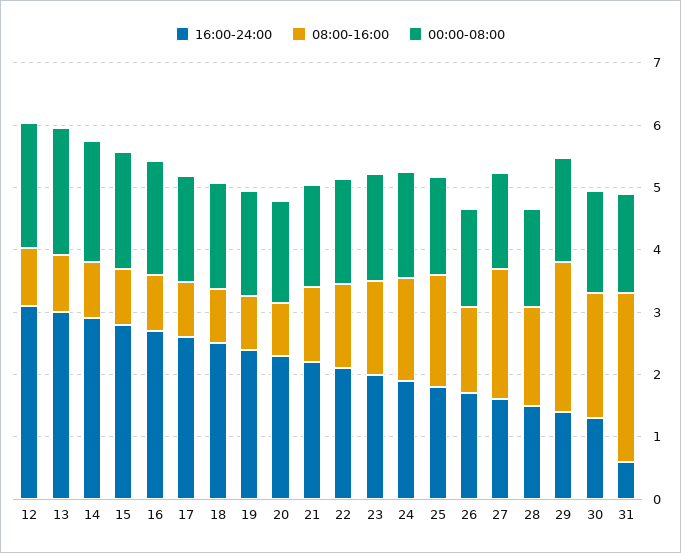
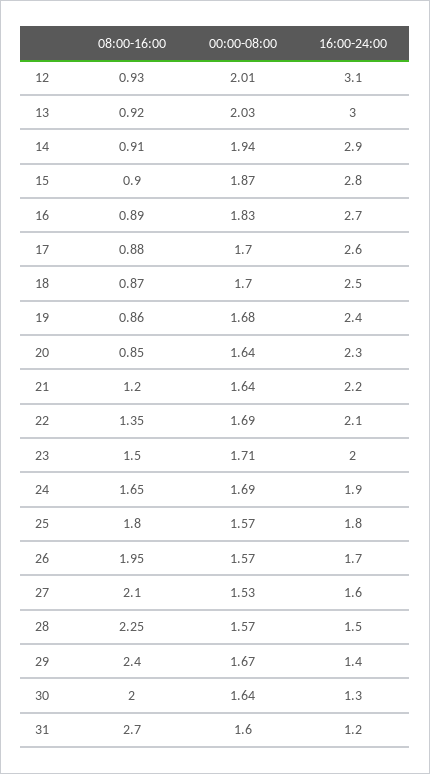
08:00-16:00, 26: 1.4 -> 1.95
08:00-16:00, 28: 1.6 -> 2.25
16:00-24:00, 31: 0.6 -> 1.2

